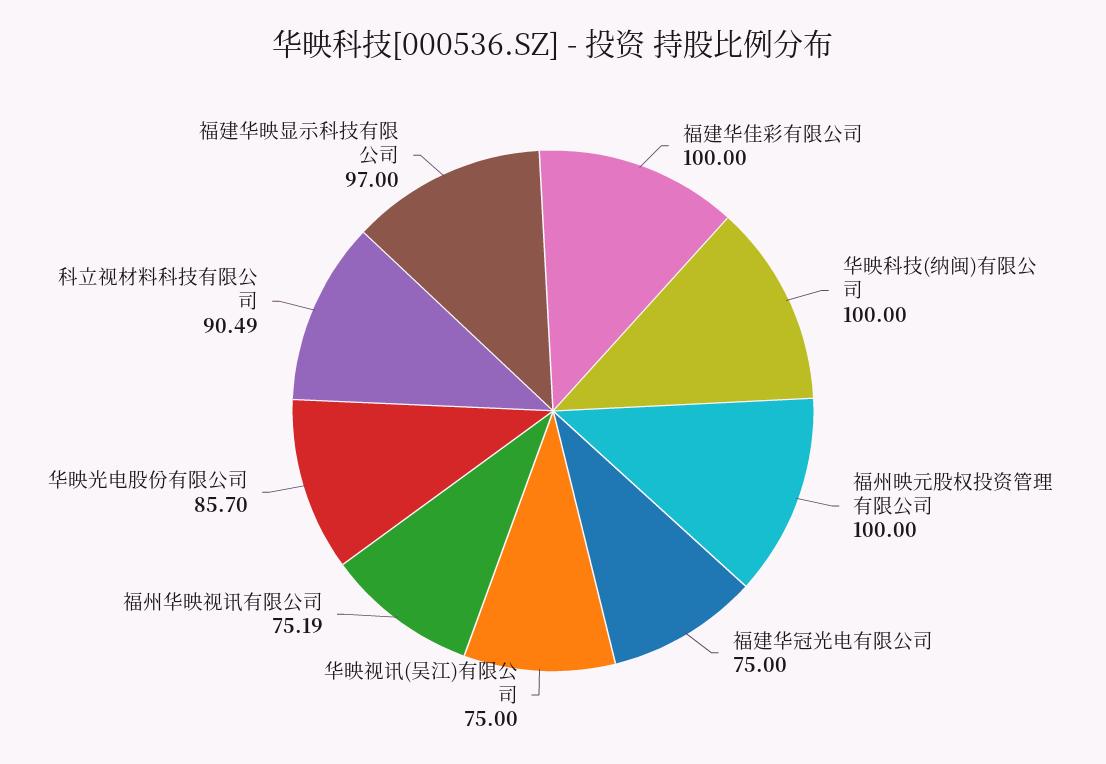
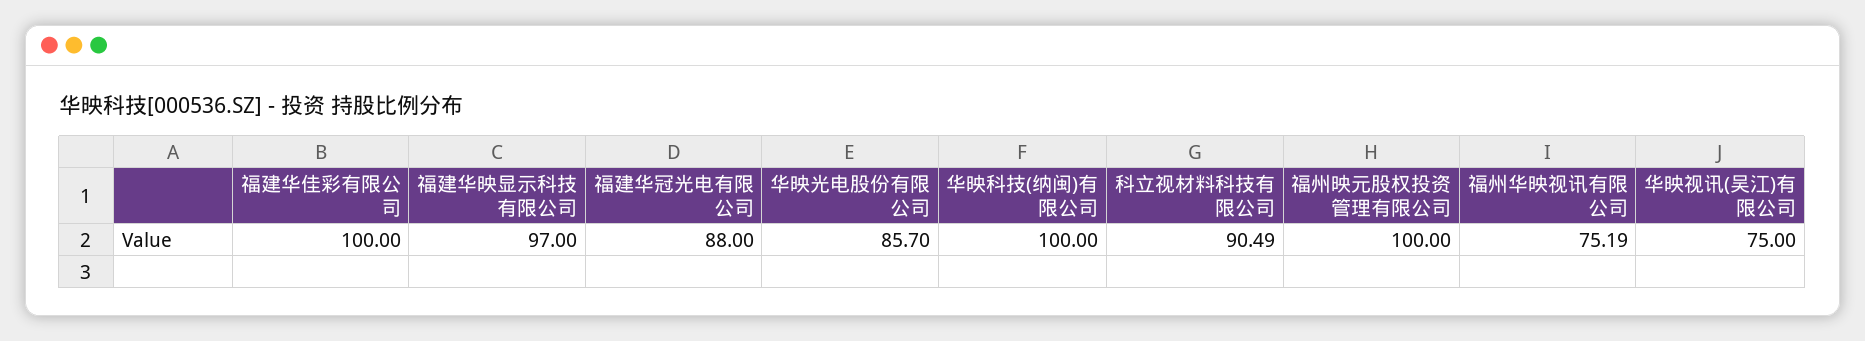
福建华冠光电有限公司: 75 -> 88

